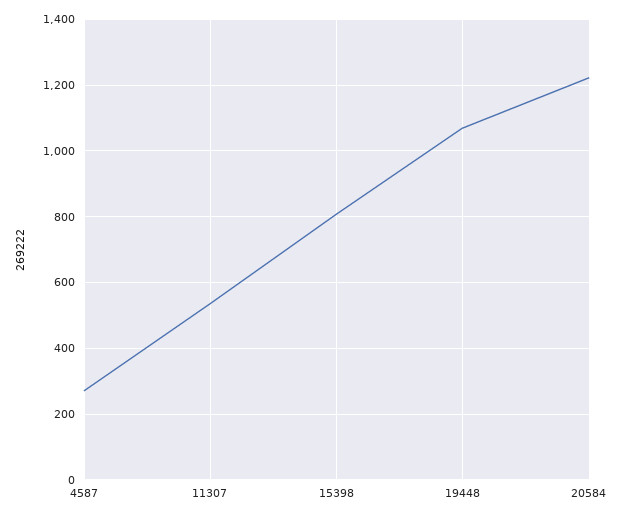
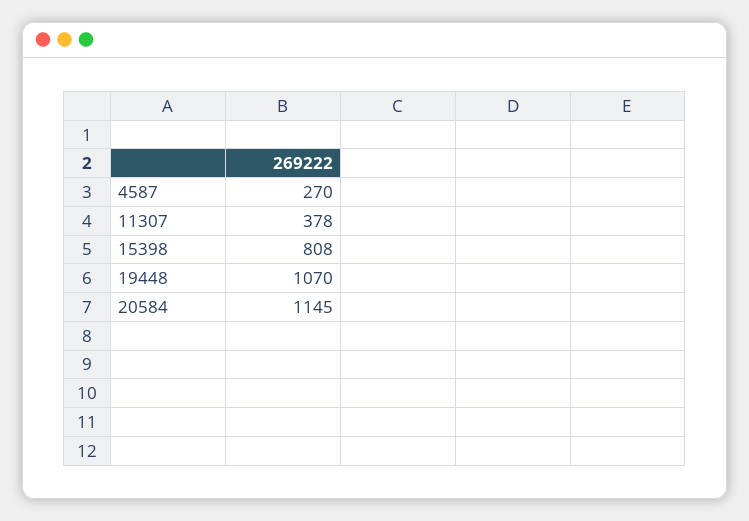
11307: 540 -> 378
20584: 1220 -> 1145

